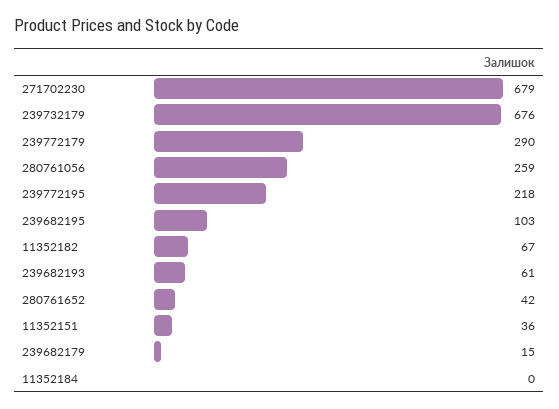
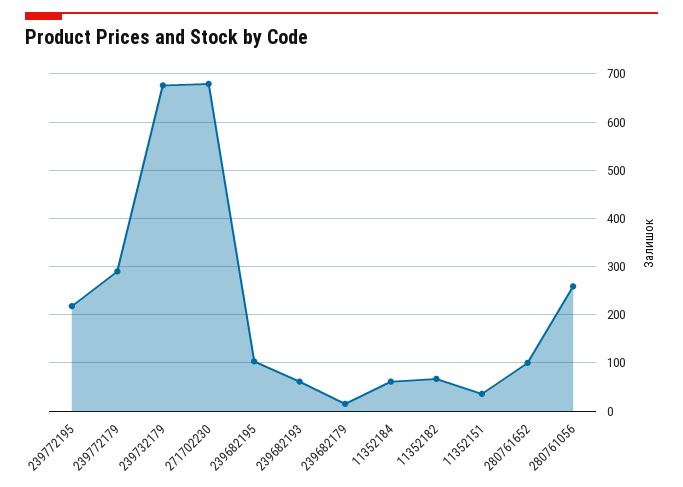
280761652: 42 -> 100
11352184: 0 -> 60

